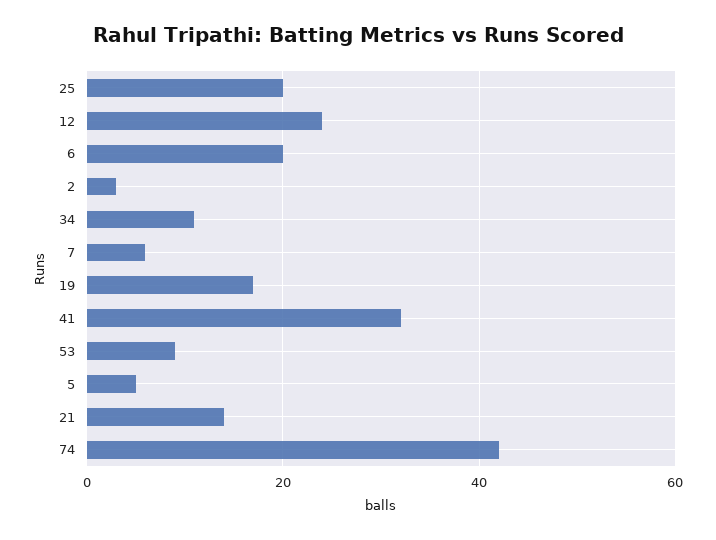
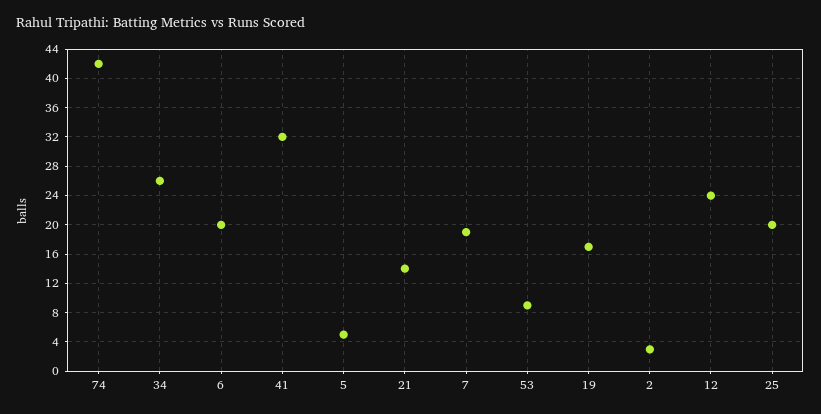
34: 10 -> 26
7: 5 -> 19

